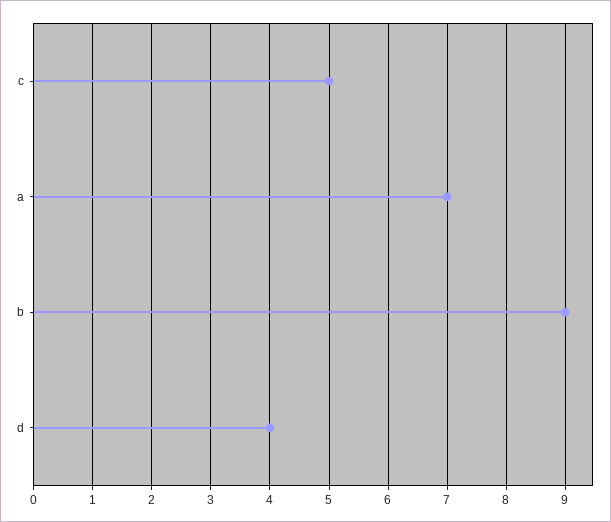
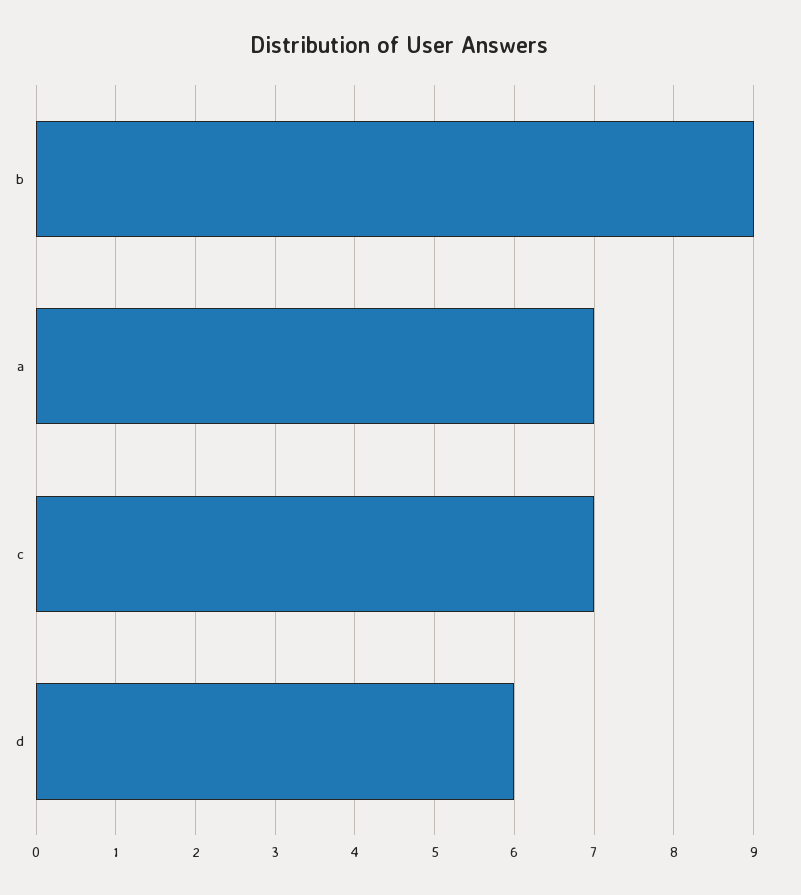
c: 5 -> 7
d: 4 -> 6

